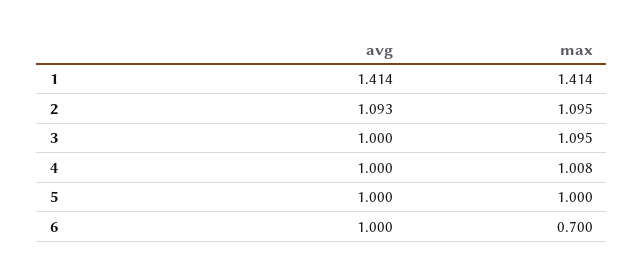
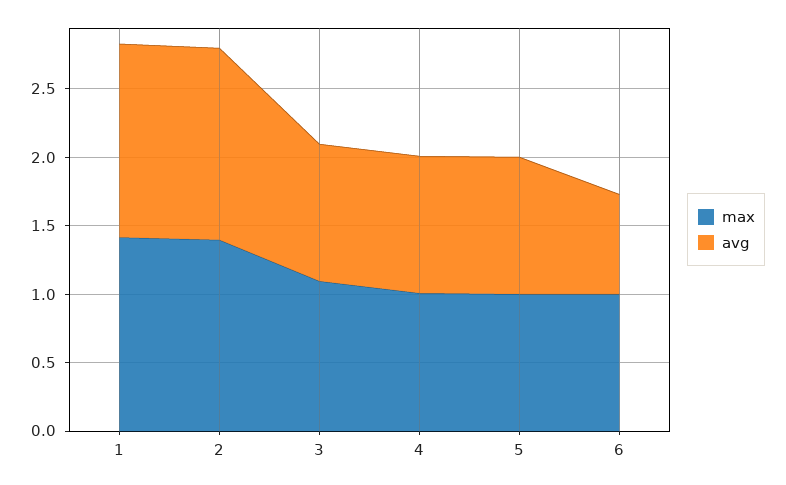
avg, 2: 1.093 -> 1.4
max, 2: 1.095 -> 1.4
avg, 6: 1 -> 0.7
max, 6: 0.7 -> 1

